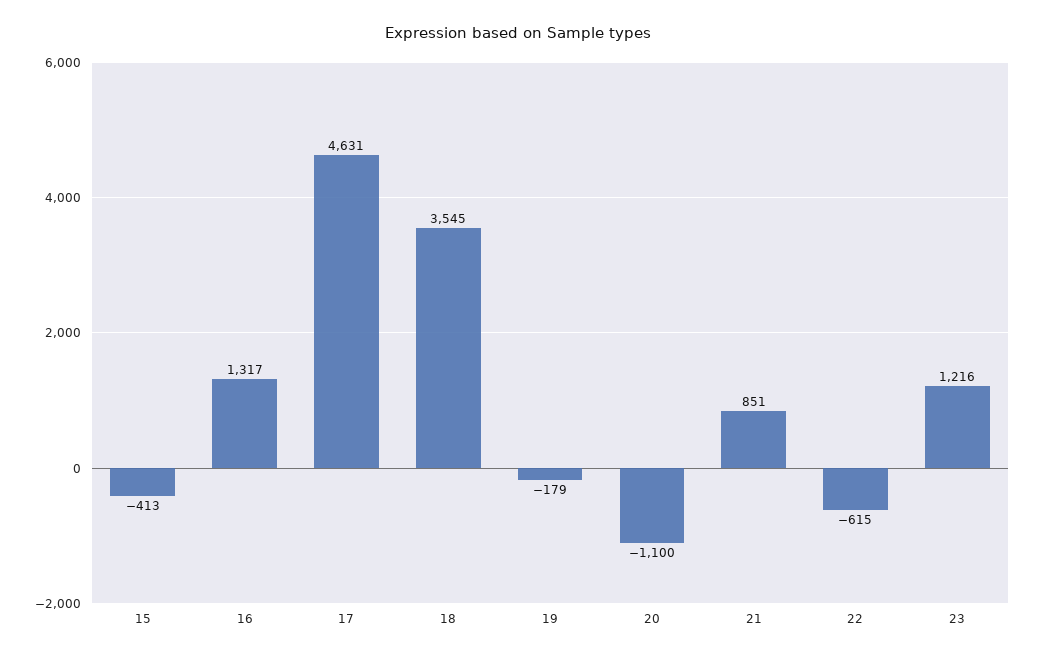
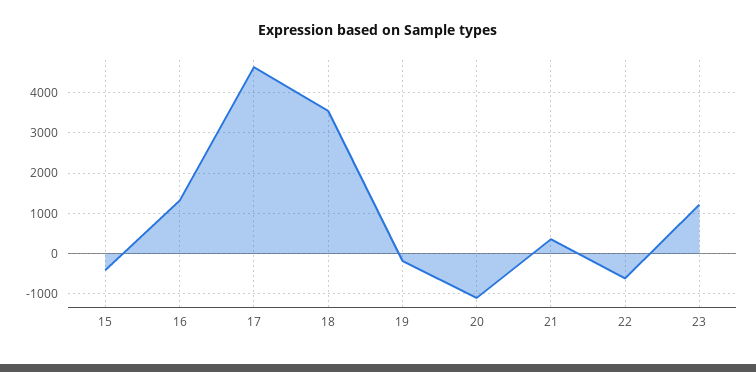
21: 851 -> 400

